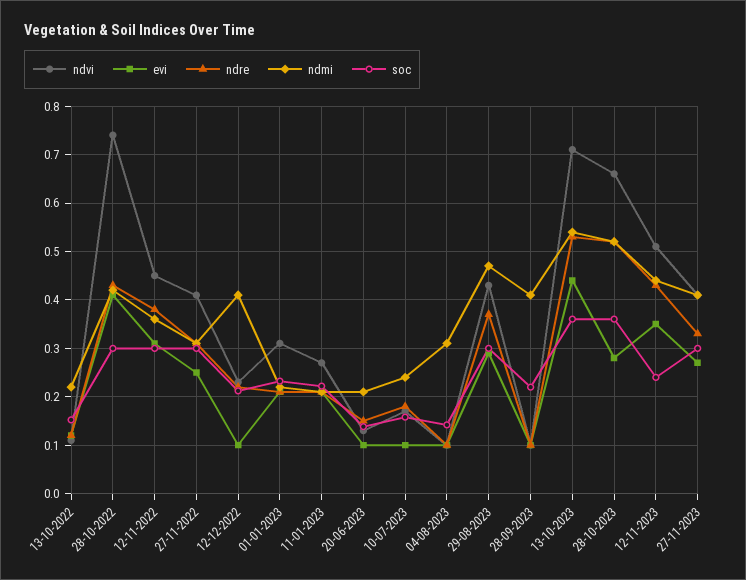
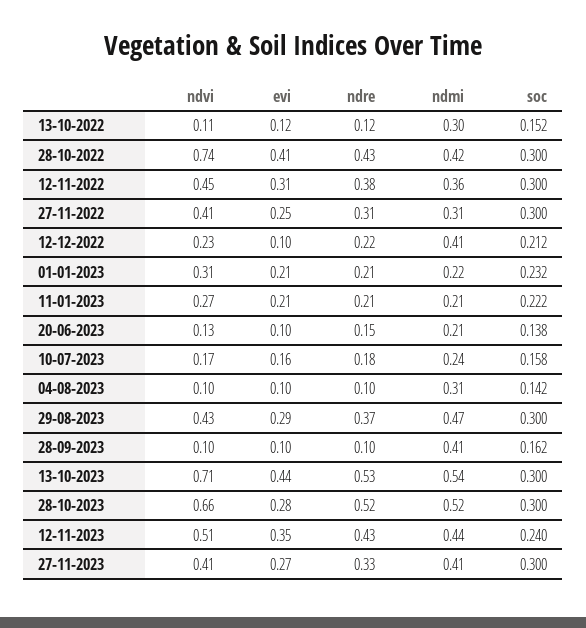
ndmi, 13-10-2022: 0.22 -> 0.3
evi, 10-07-2023: 0.1 -> 0.16
soc, 28-09-2023: 0.22 -> 0.162
soc, 13-10-2023: 0.36 -> 0.3
soc, 28-10-2023: 0.36 -> 0.3

